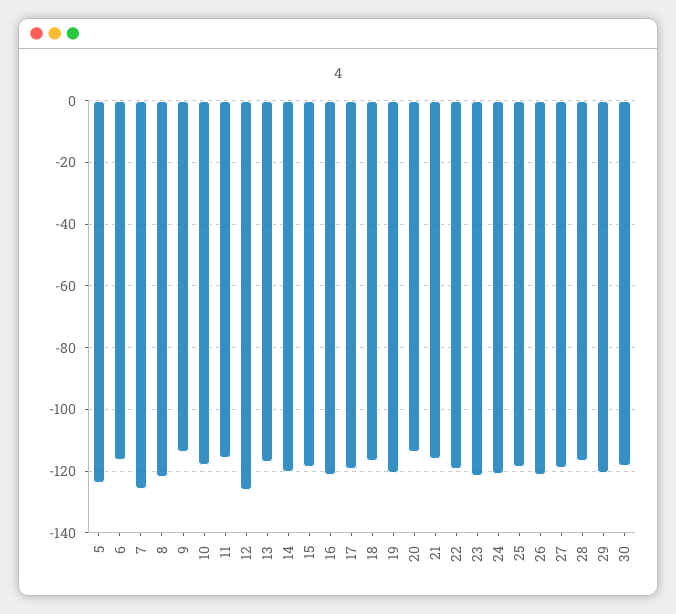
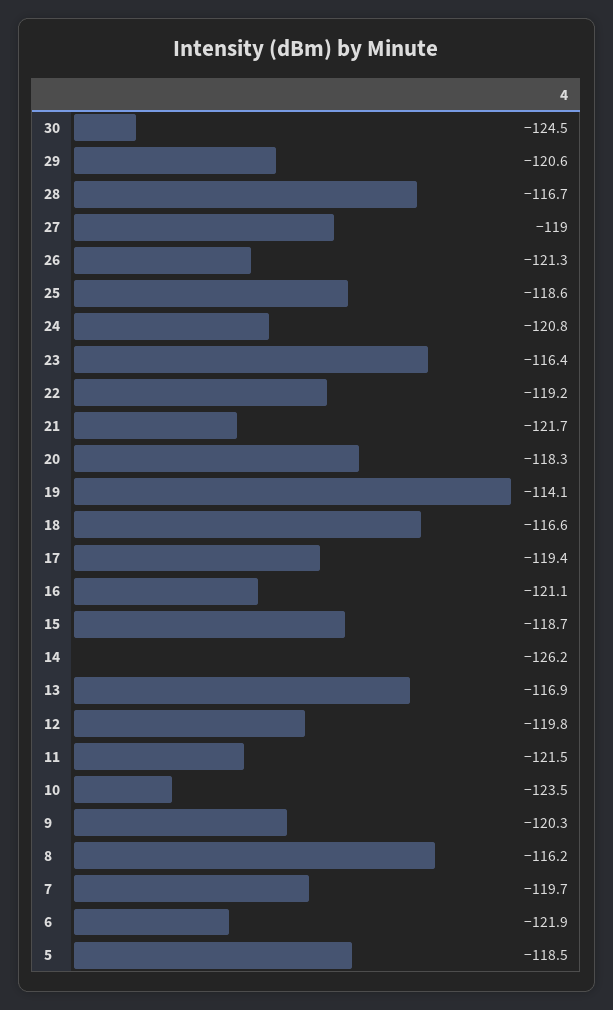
5: -124 -> -118.5
6: -116 -> -121.9
7: -126 -> -119.7
8: -122 -> -116.2
9: -114 -> -120.3
10: -118 -> -123.5
11: -116 -> -121.5
12: -126 -> -119.8
14: -120 -> -126.2
19: -120 -> -114.1
20: -114 -> -118.3
21: -116 -> -121.7
23: -122 -> -116.4
30: -118 -> -124.5

